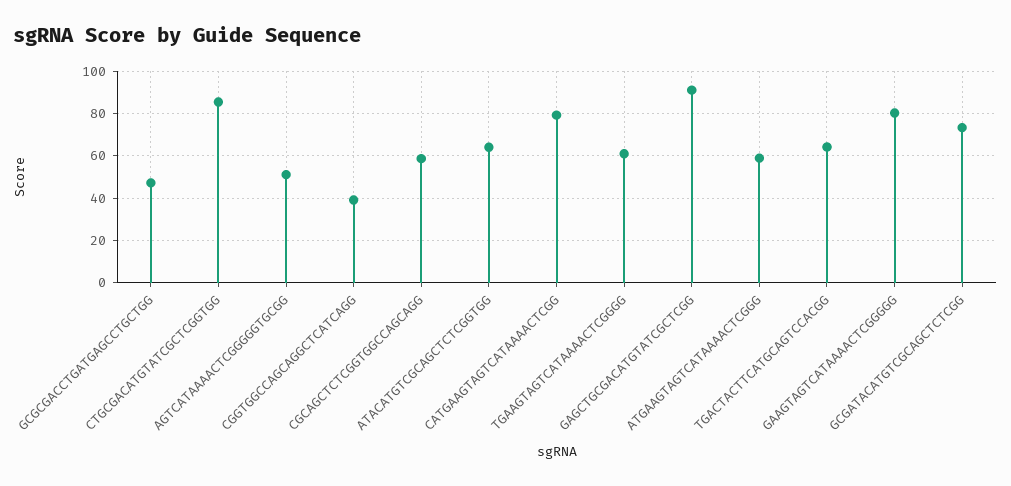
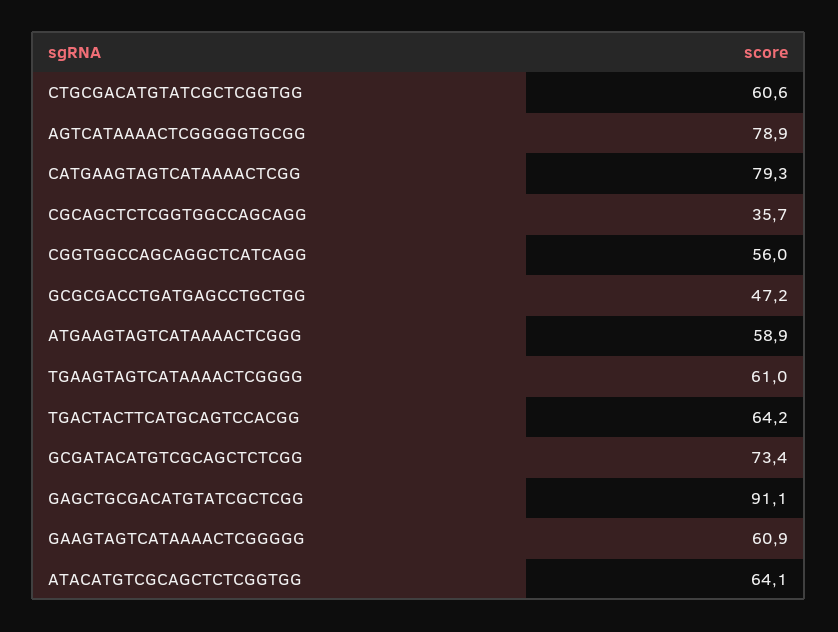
CTGCGACATGTATCGCTCGGTGG: 85 -> 60.6
AGTCATAAAACTCGGGGGTGCGG: 50 -> 78.9
CGGTGGCCAGCAGGCTCATCAGG: 40 -> 56
CGCAGCTCTCGGTGGCCAGCAGG: 60 -> 35.7
GAAGTAGTCATAAAACTCGGGGG: 80 -> 60.9

